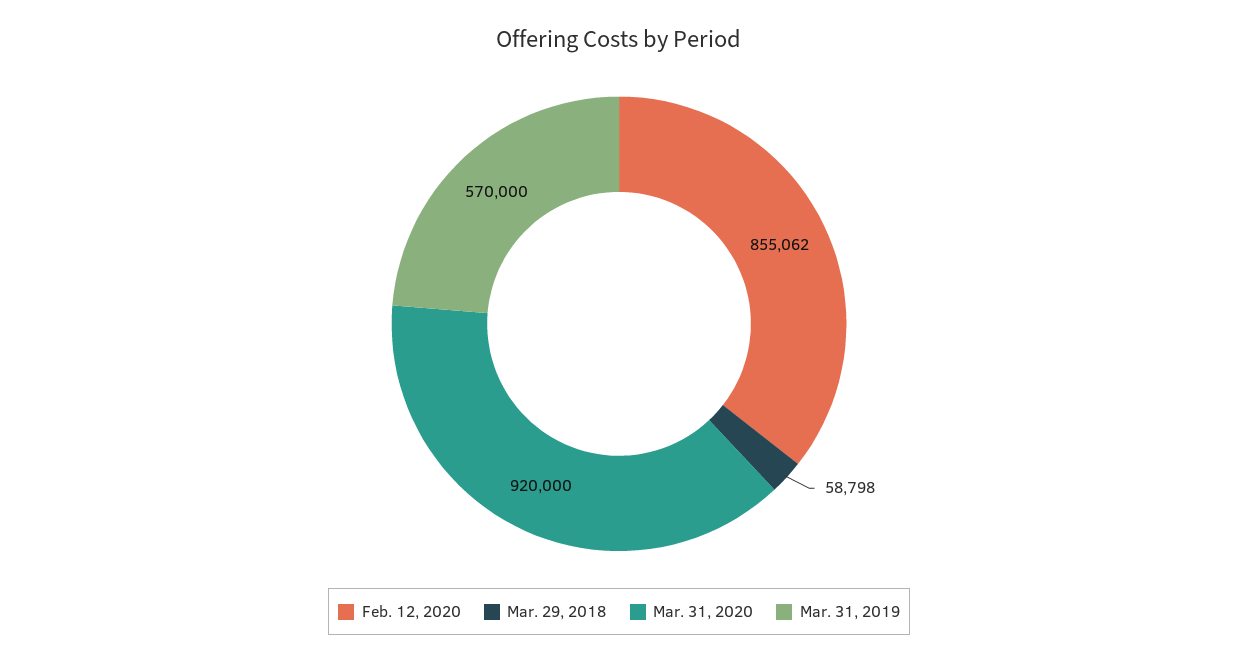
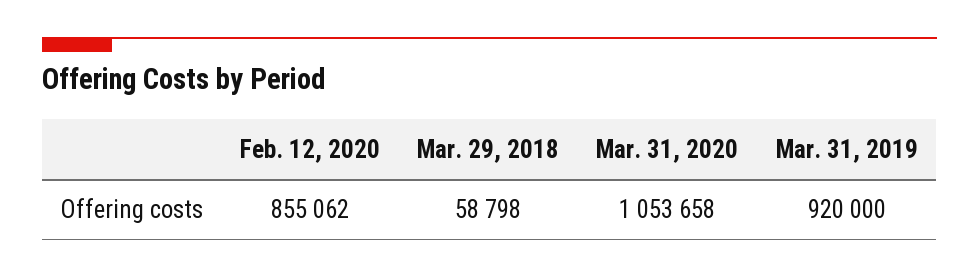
Mar. 31, 2020: 920000 -> 1053658
Mar. 31, 2019: 570000 -> 920000

